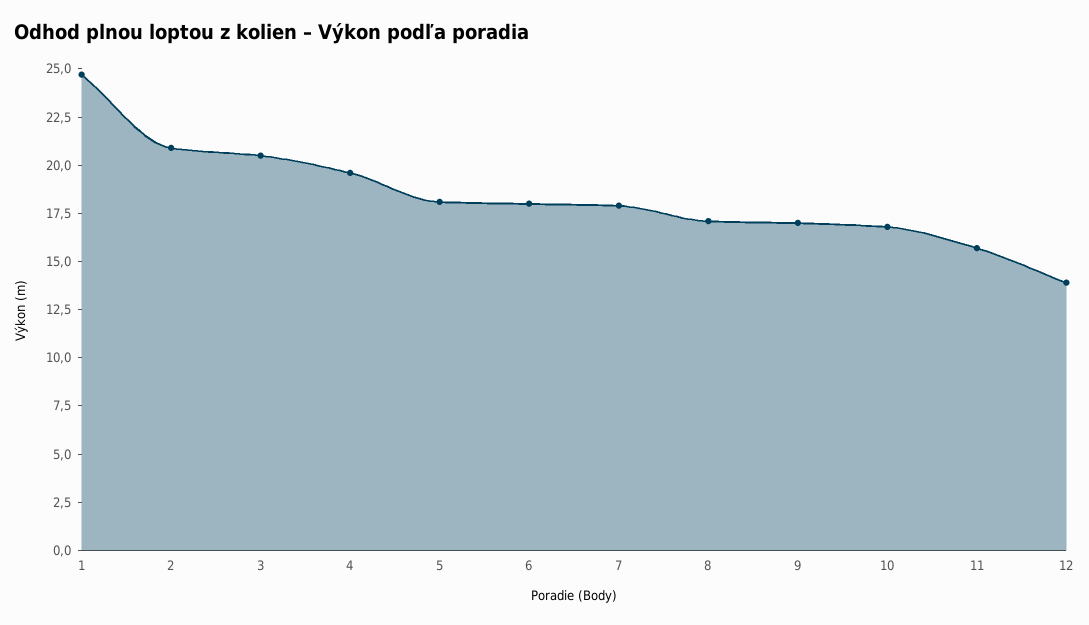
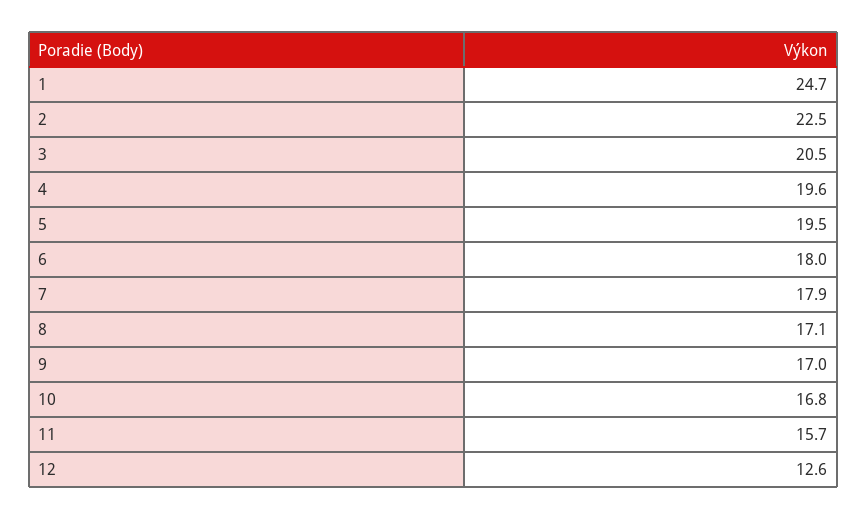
2: 21 -> 22.5
5: 18 -> 19.5
12: 14 -> 12.6

